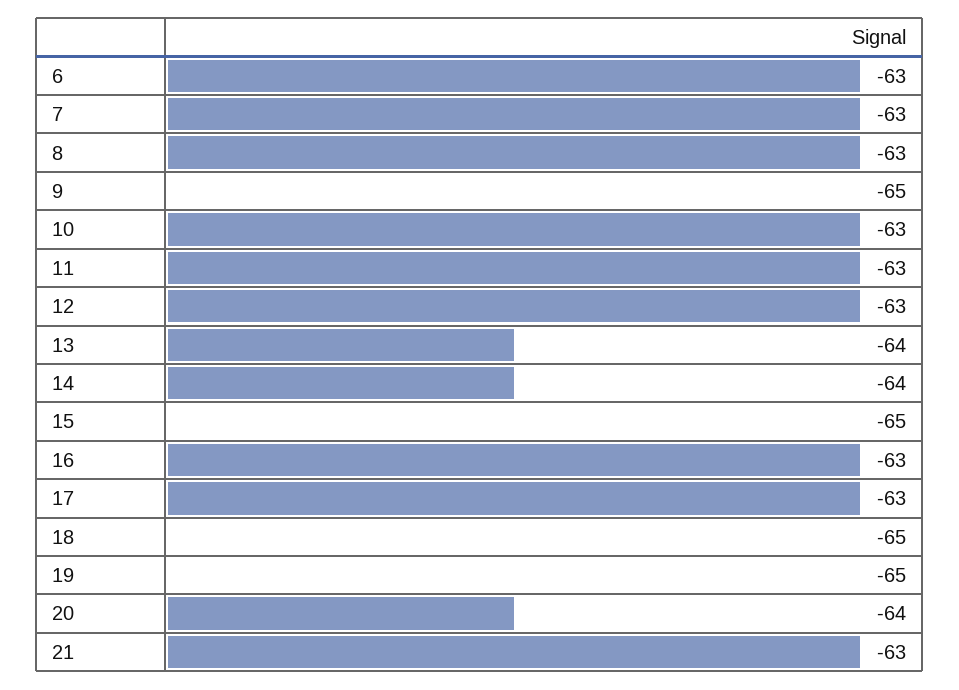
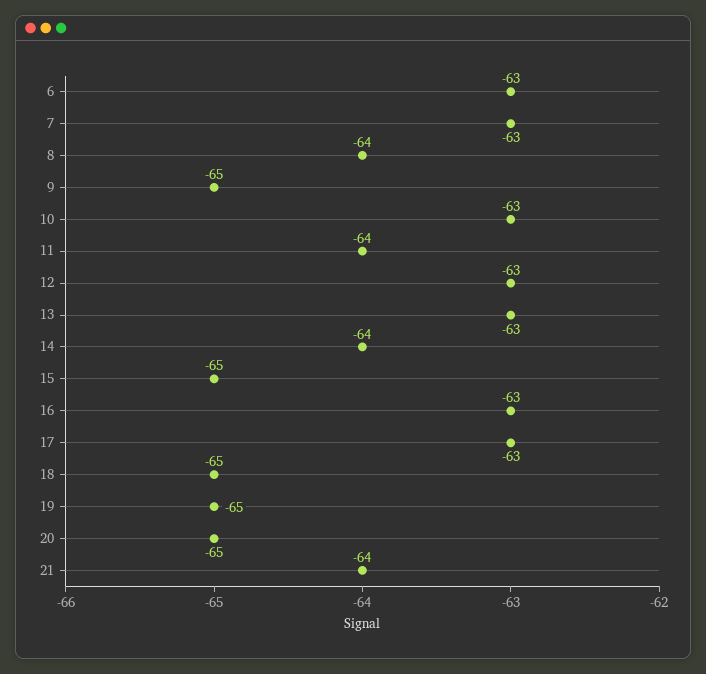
8: -63 -> -64
11: -63 -> -64
13: -64 -> -63
20: -64 -> -65
21: -63 -> -64

